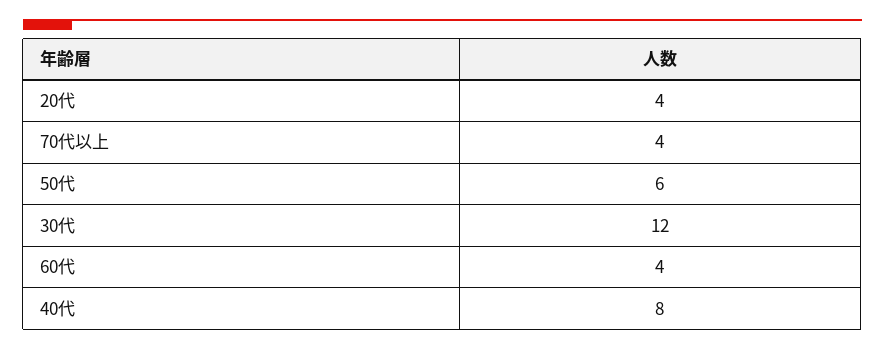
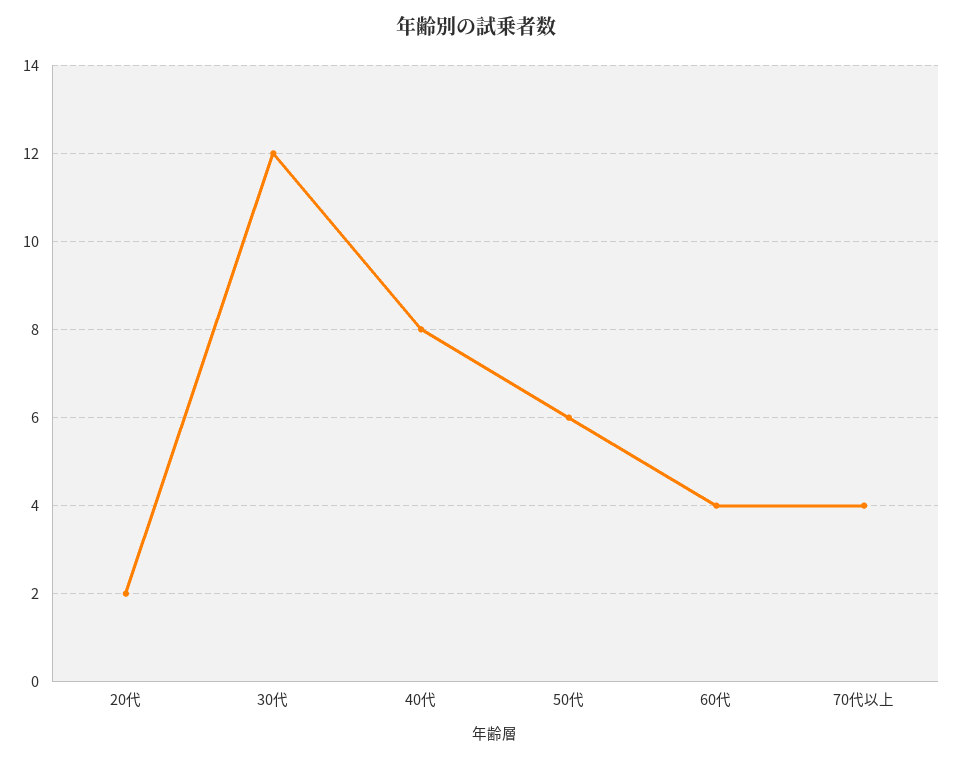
20代: 4 -> 2

